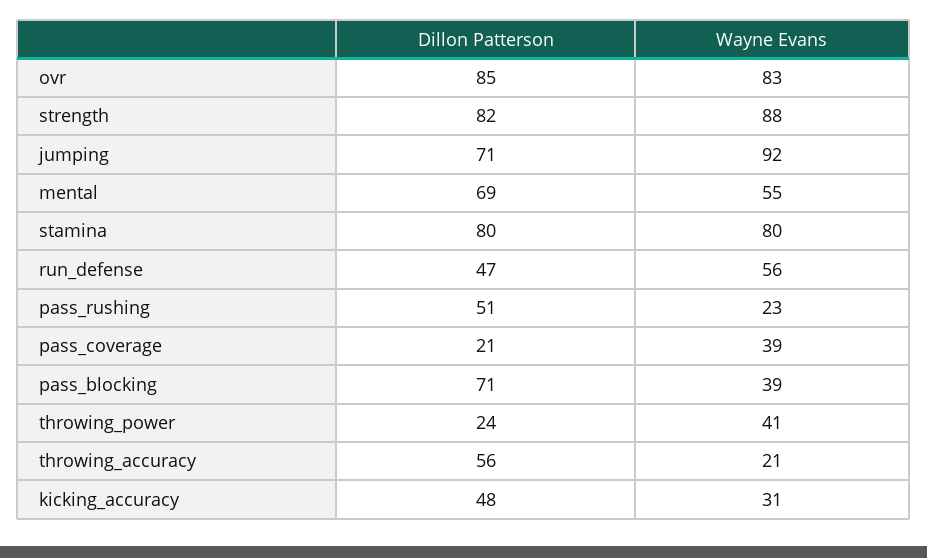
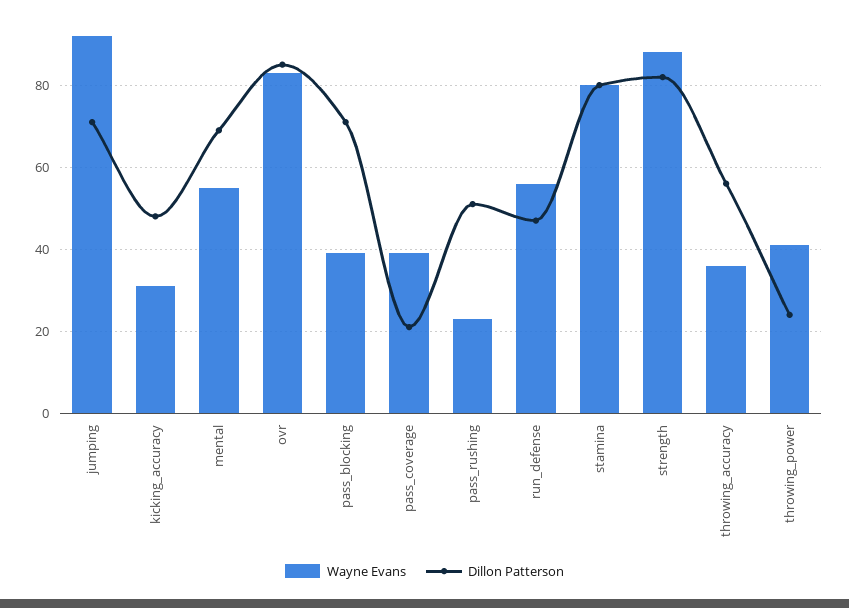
Wayne Evans, throwing_accuracy: 21 -> 35

